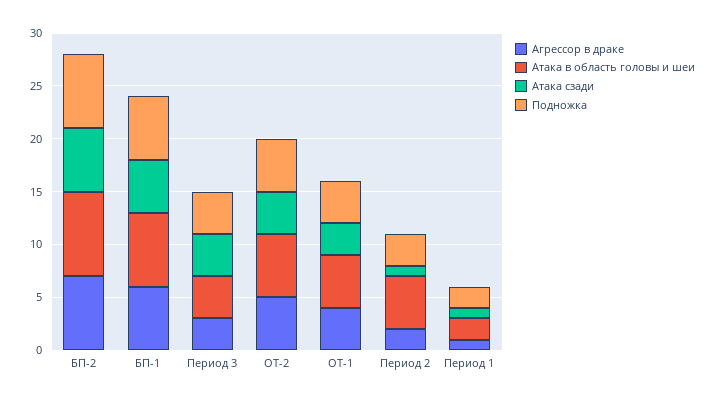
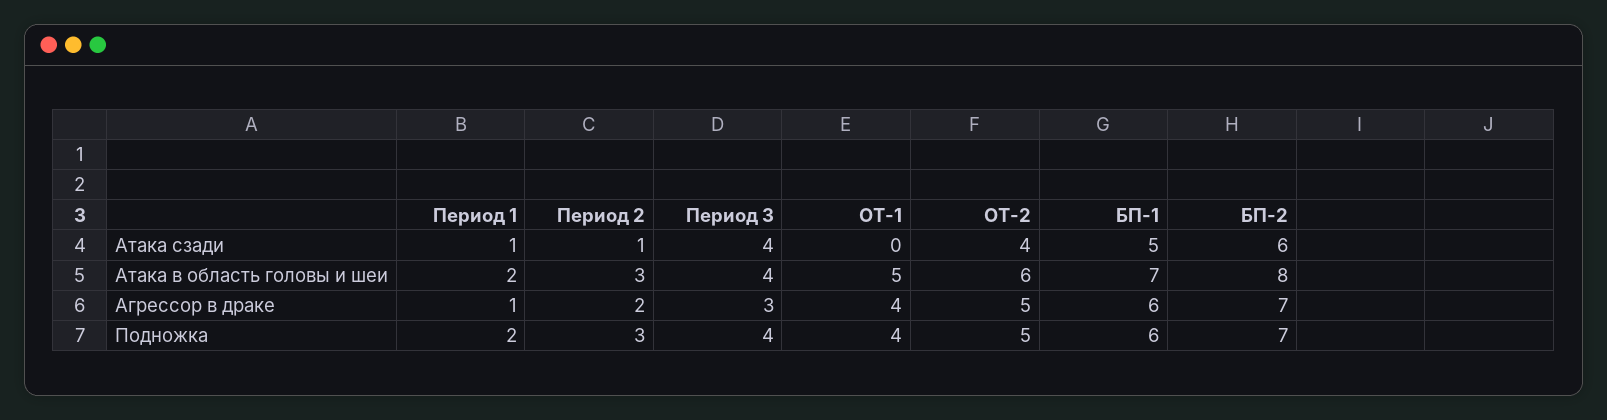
Атака сзади, ОТ-1: 3 -> 0
Атака в область головы и шеи, Период 2: 5 -> 3

